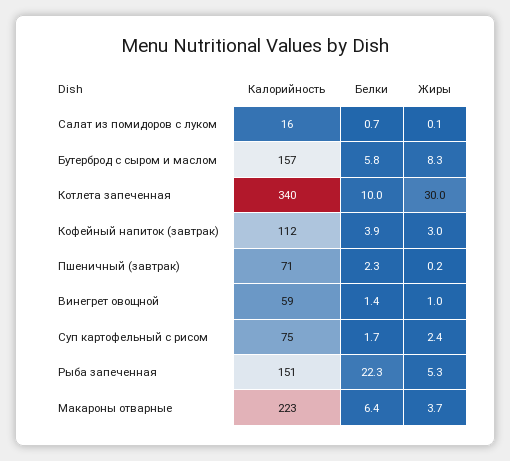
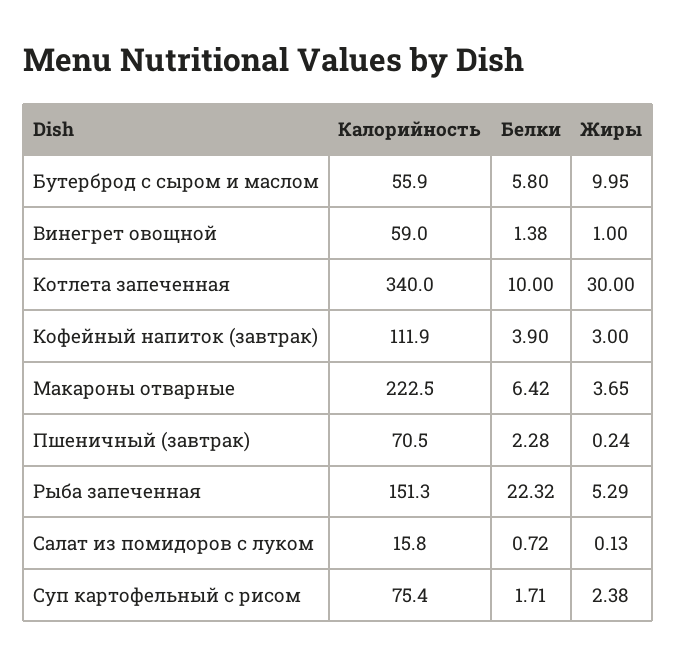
Калорийность, Бутерброд с сыром и маслом: 157 -> 55.9
Жиры, Бутерброд с сыром и маслом: 8.3 -> 9.95

